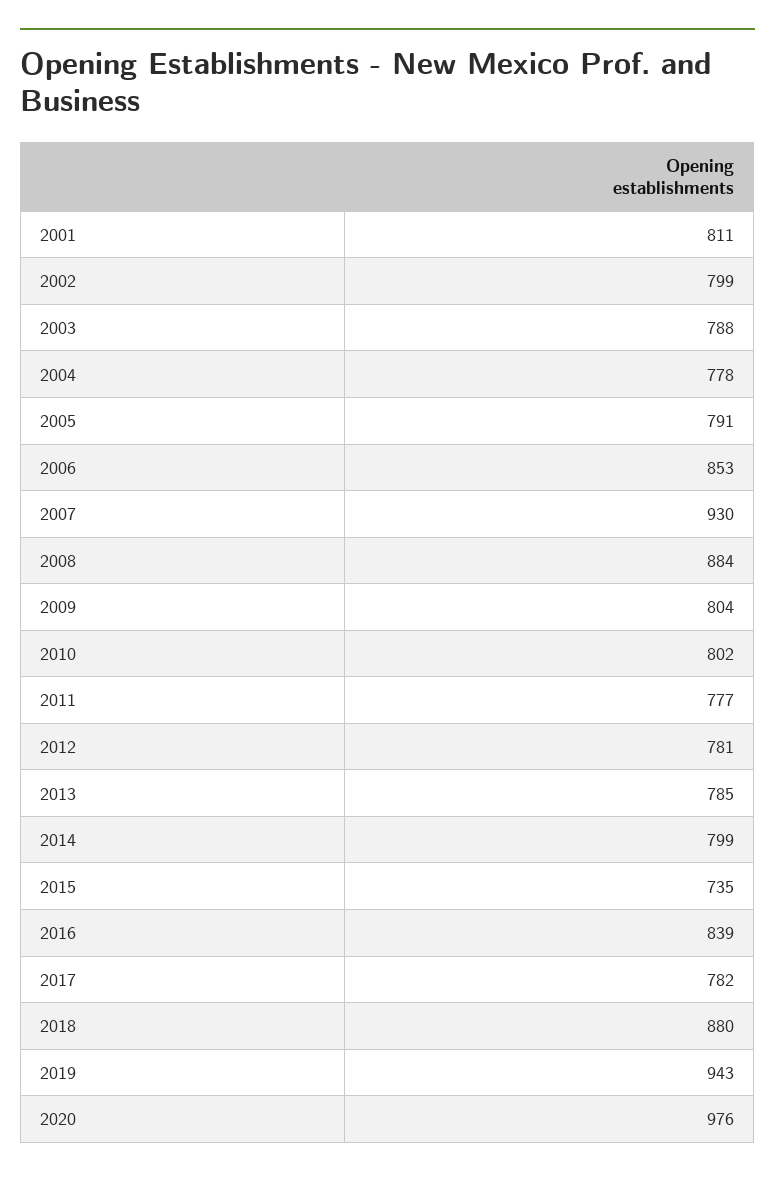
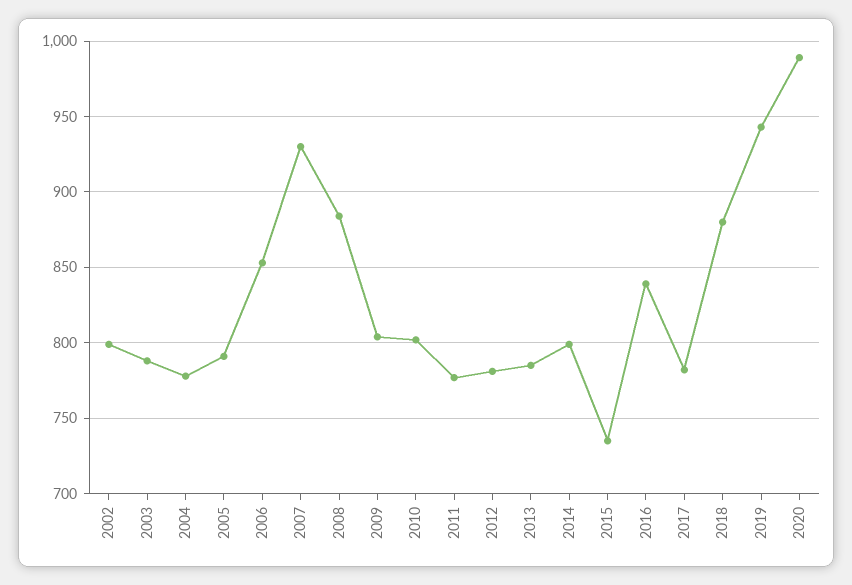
2001: 811 -> none
2020: 976 -> 990

